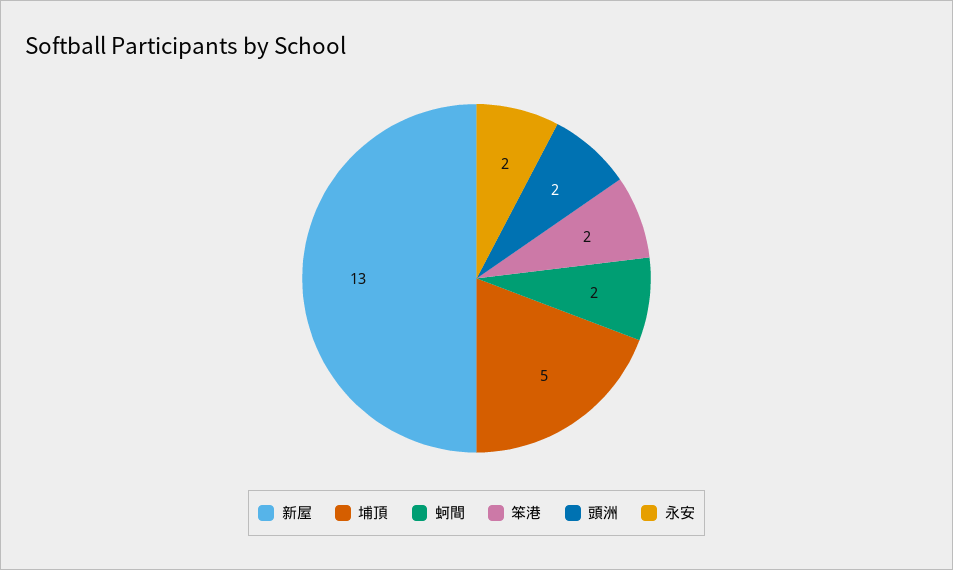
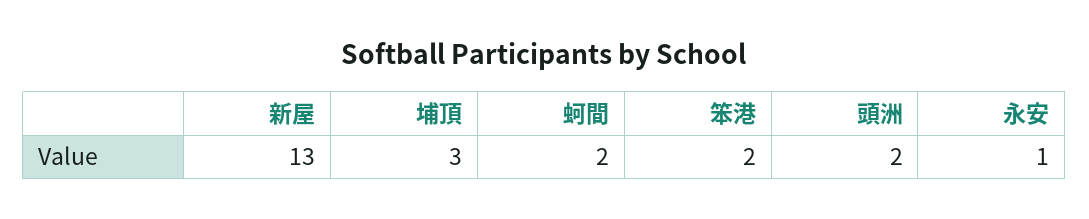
埔頂: 5 -> 3
永安: 2 -> 1

